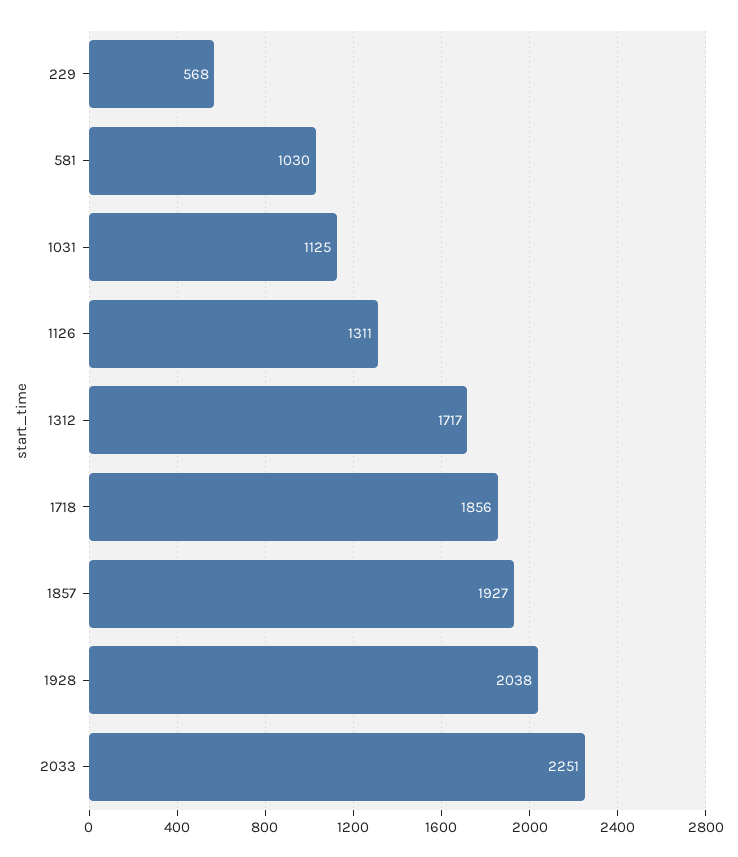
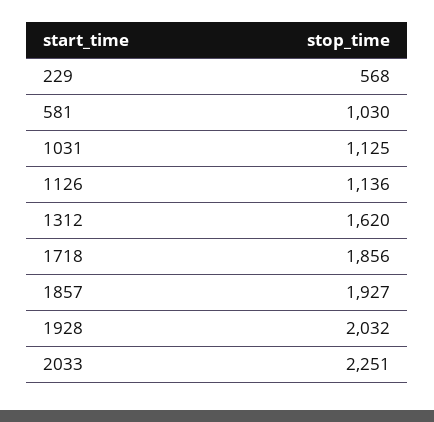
1126: 1311 -> 1136
1312: 1717 -> 1620
1928: 2038 -> 2032

